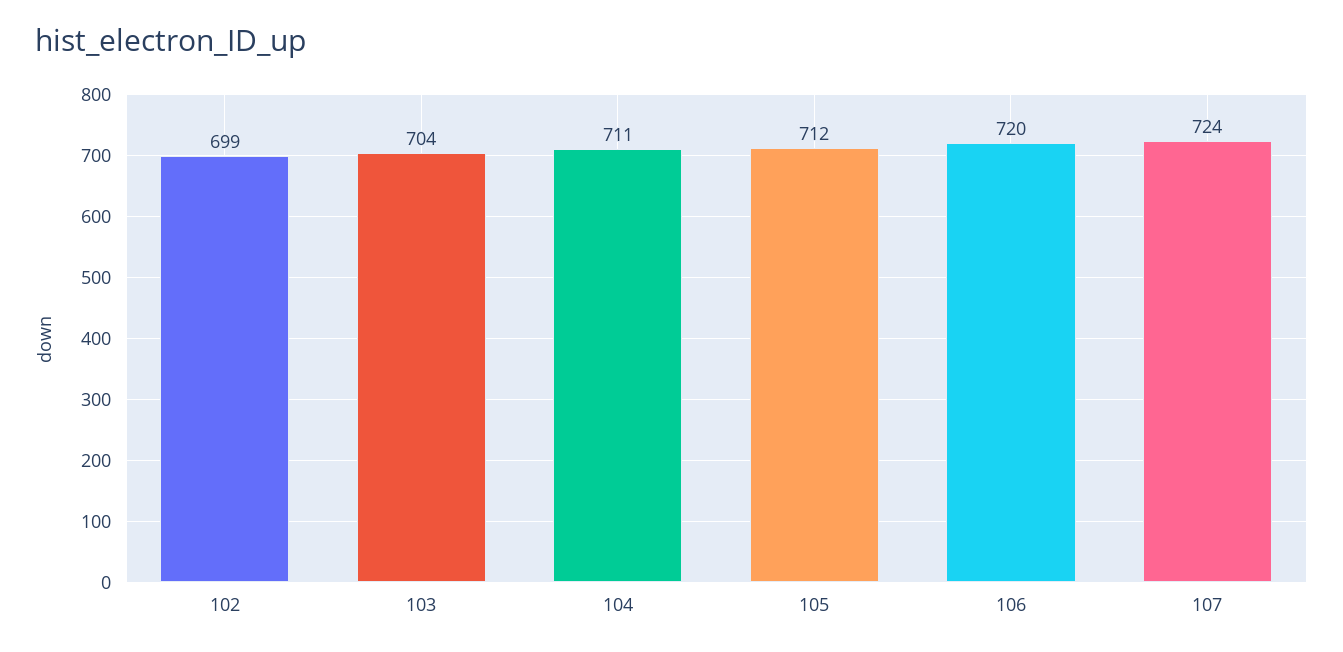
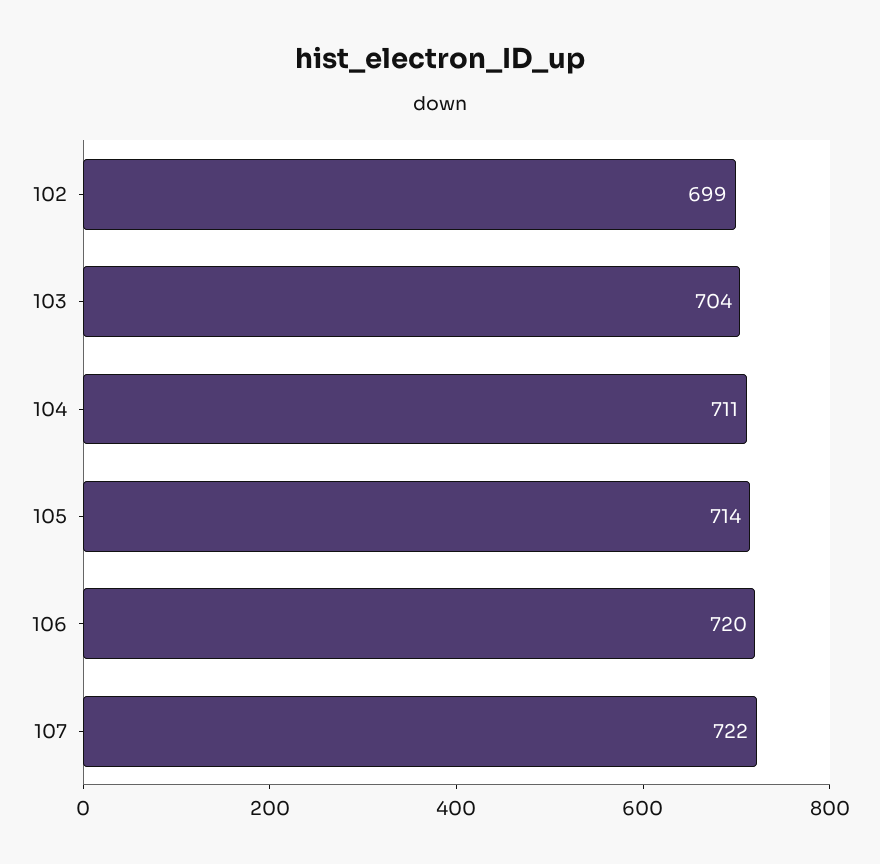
105: 712 -> 714
107: 724 -> 722

